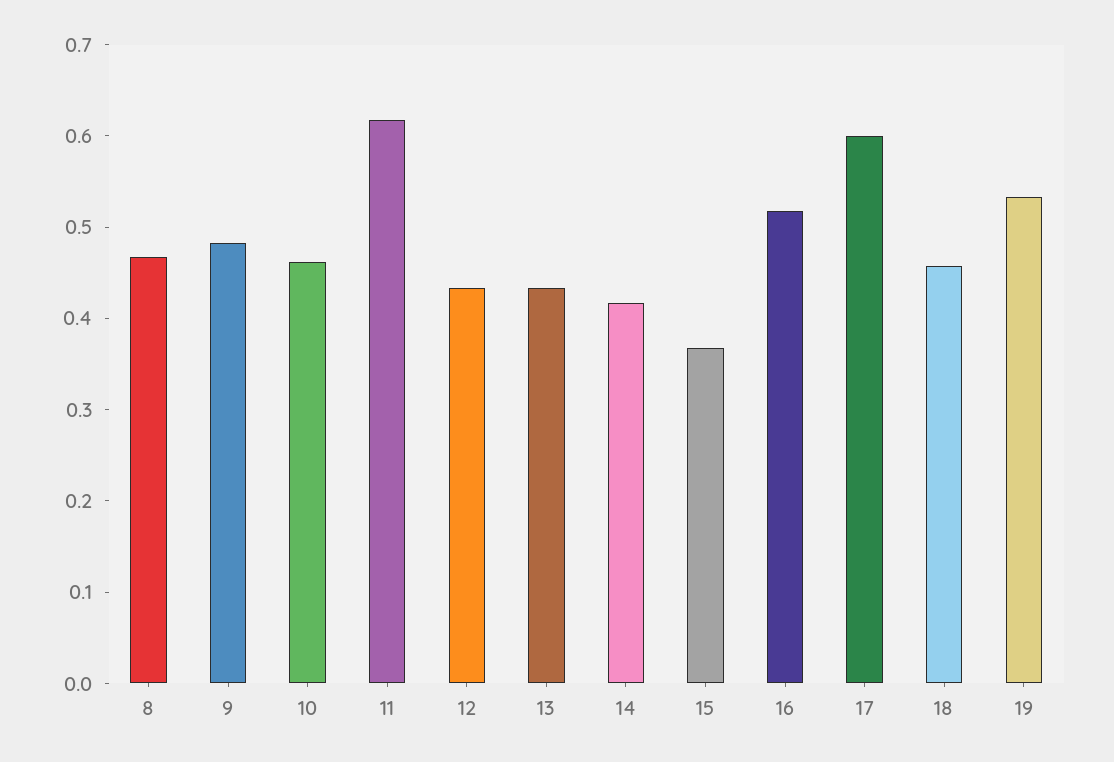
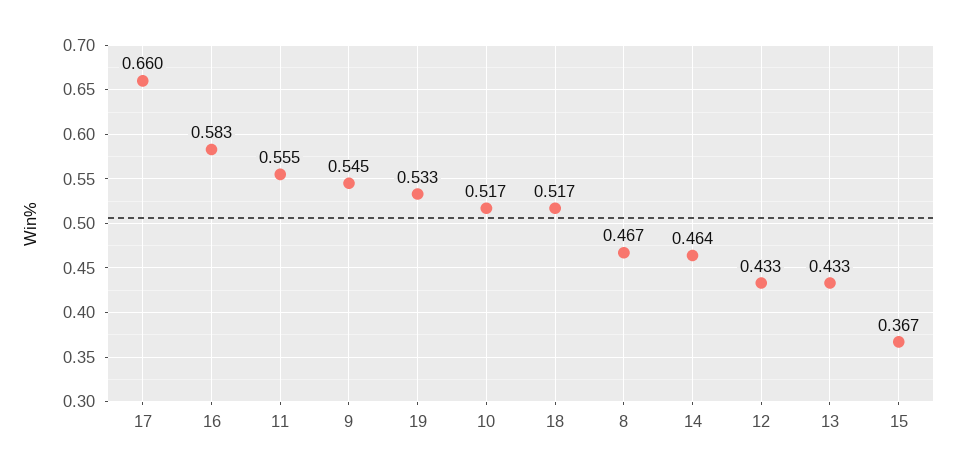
9: 0.48 -> 0.545
10: 0.46 -> 0.517
11: 0.62 -> 0.555
14: 0.42 -> 0.464
16: 0.52 -> 0.583
17: 0.6 -> 0.66
18: 0.46 -> 0.517

